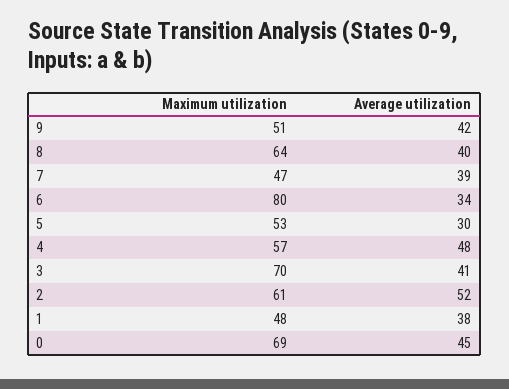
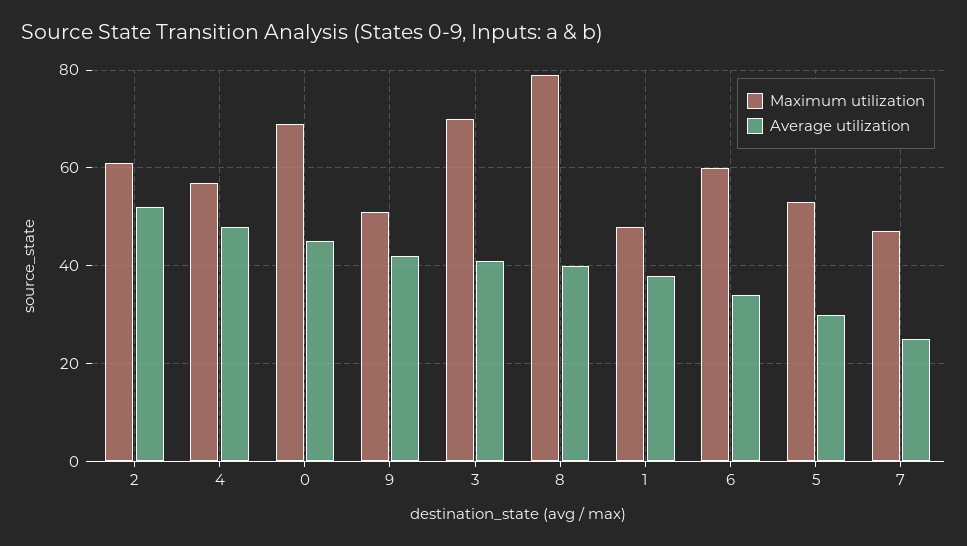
Maximum utilization, 8: 64 -> 80
Average utilization, 7: 39 -> 25
Maximum utilization, 6: 80 -> 60

